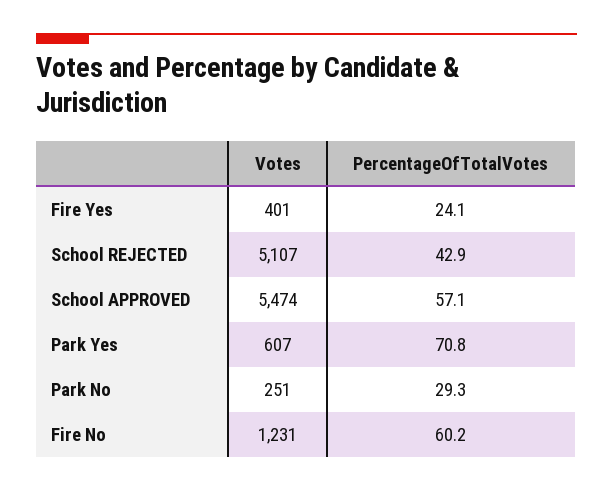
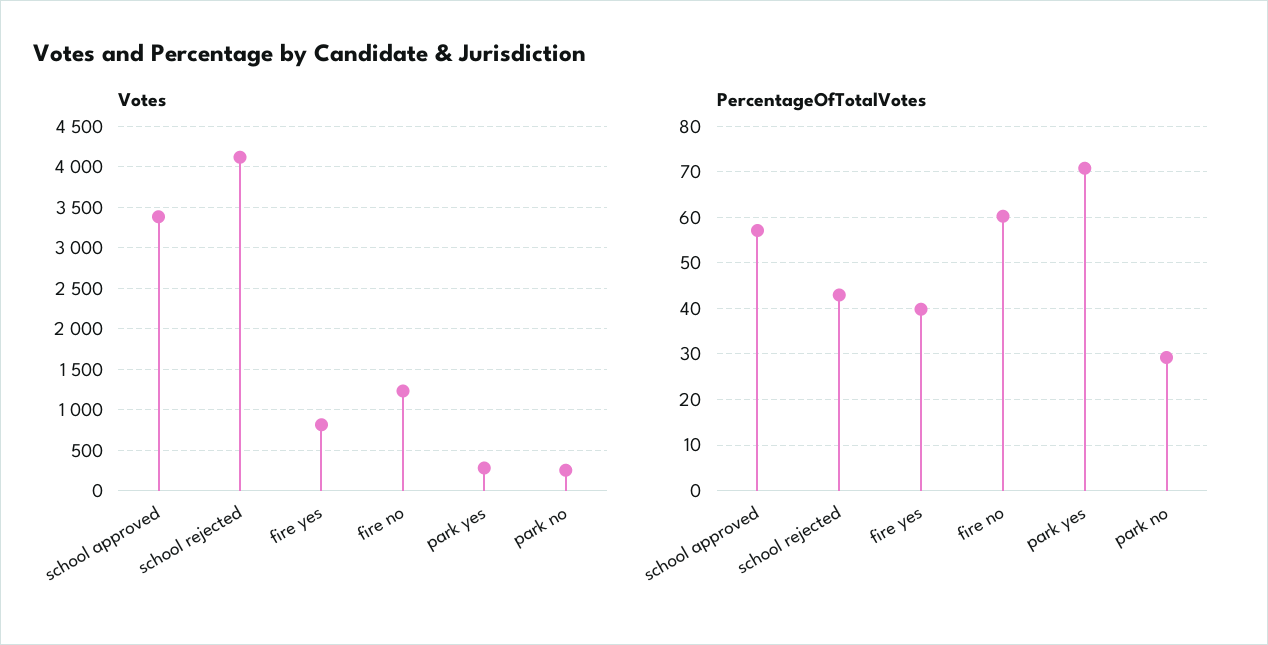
Votes, Fire Yes: 401 -> 800
PercentageOfTotalVotes, Fire Yes: 24.1 -> 40
Votes, School REJECTED: 5107 -> 4100
Votes, School APPROVED: 5474 -> 3400
Votes, Park Yes: 607 -> 300

